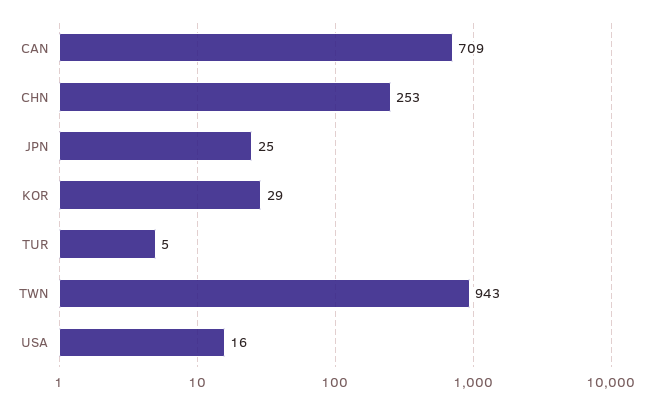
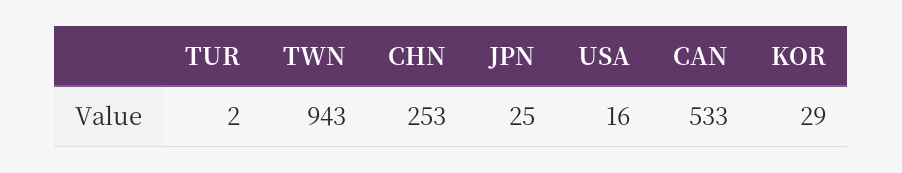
CAN: 709 -> 533
TUR: 5 -> 2

